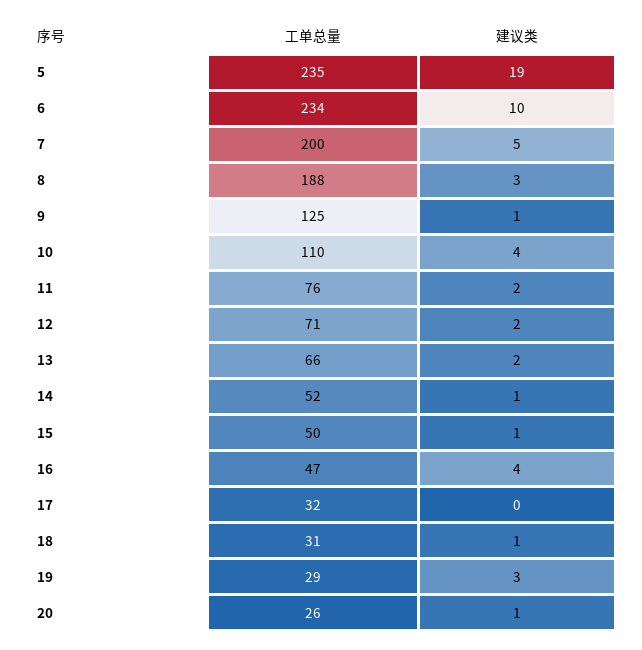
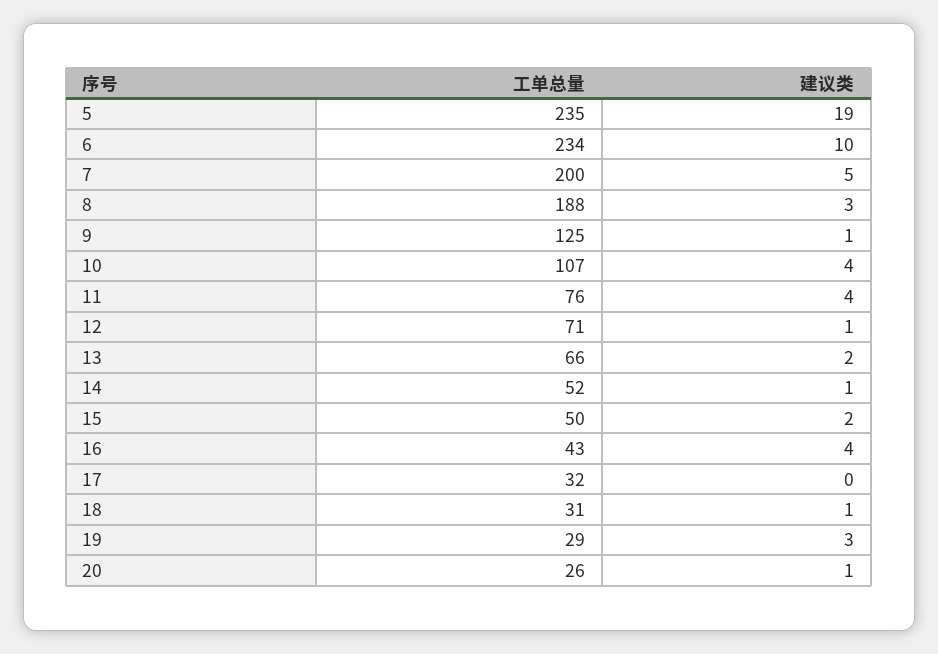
工单总量, 10: 110 -> 107
建议类, 11: 2 -> 4
建议类, 12: 2 -> 1
建议类, 15: 1 -> 2
工单总量, 16: 47 -> 43

